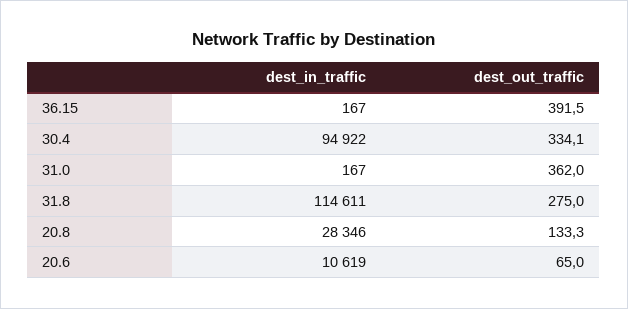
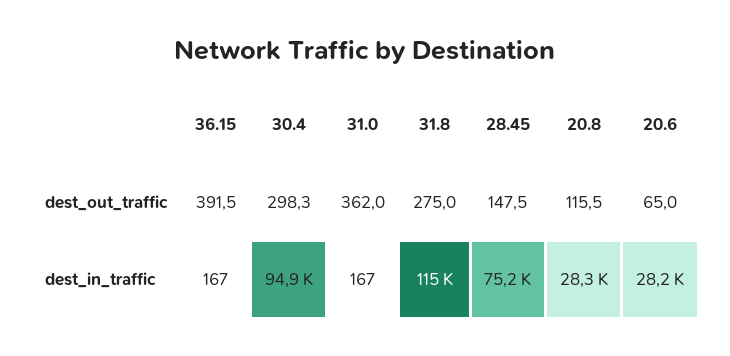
dest_out_traffic, 30.4: 334.1 -> 298.3
dest_out_traffic, 20.8: 133.3 -> 115.5
dest_in_traffic, 20.6: 10619 -> 28200
dest_out_traffic, 28.45: none -> 147.5
dest_in_traffic, 28.45: none -> 75200

